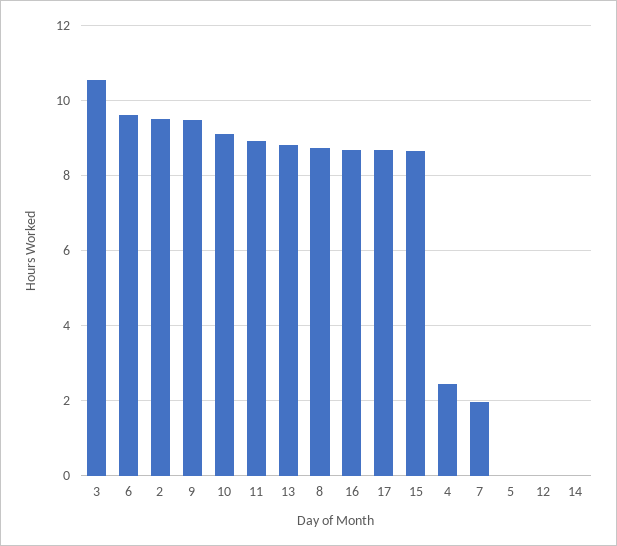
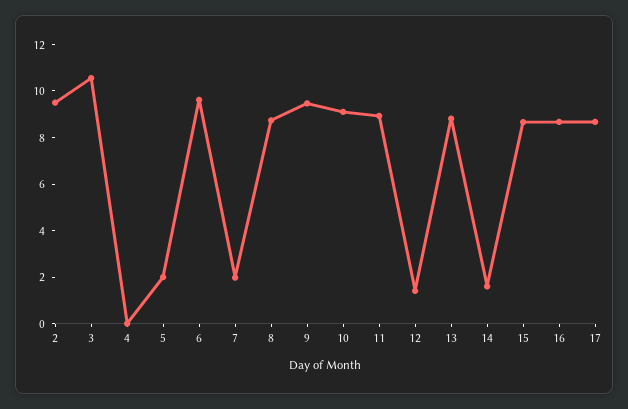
4: 2.4 -> 0
5: 0 -> 2
12: 0 -> 1.5
14: 0 -> 1.5

